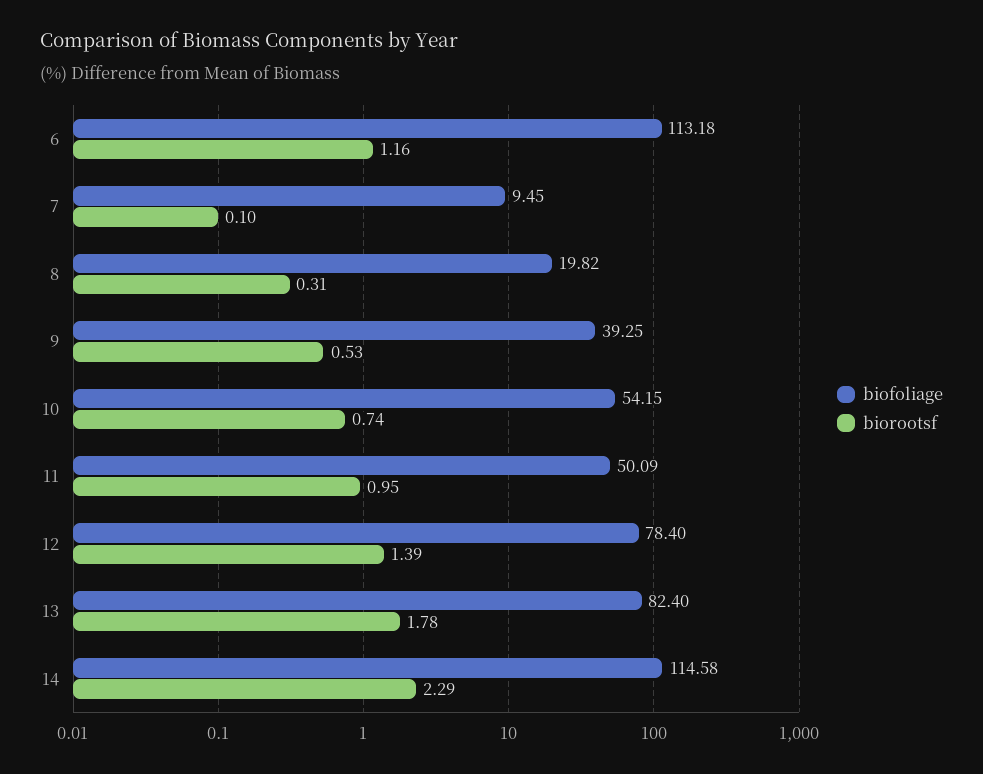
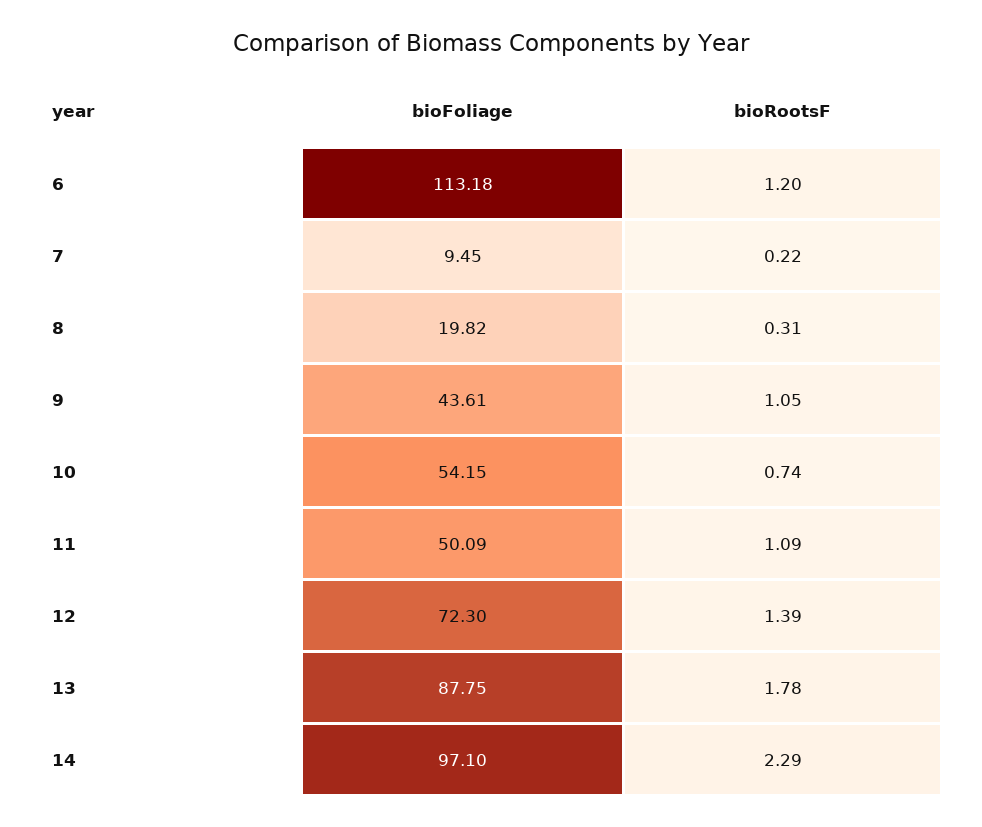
biorootsf, 6: 1.16 -> 1.2
biorootsf, 7: 0.1 -> 0.22
biofoliage, 9: 39.25 -> 43.61
biorootsf, 9: 0.53 -> 1.05
biorootsf, 11: 0.95 -> 1.09
biofoliage, 12: 78.4 -> 72.3
biofoliage, 13: 82.4 -> 87.75
biofoliage, 14: 114.58 -> 97.1

